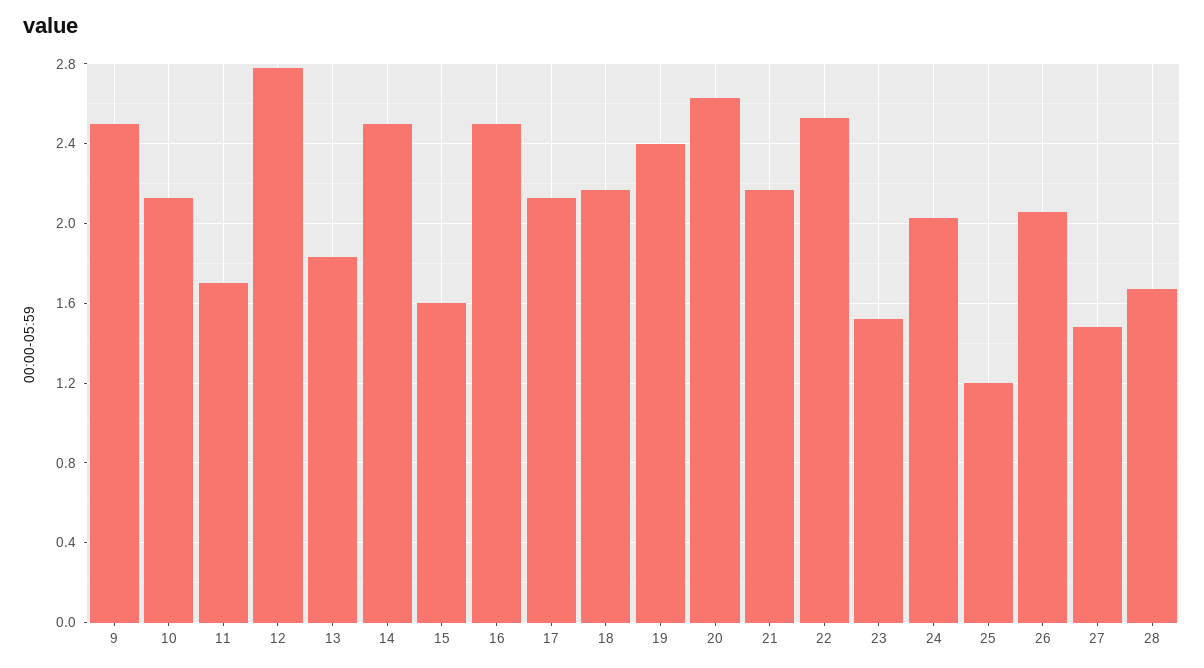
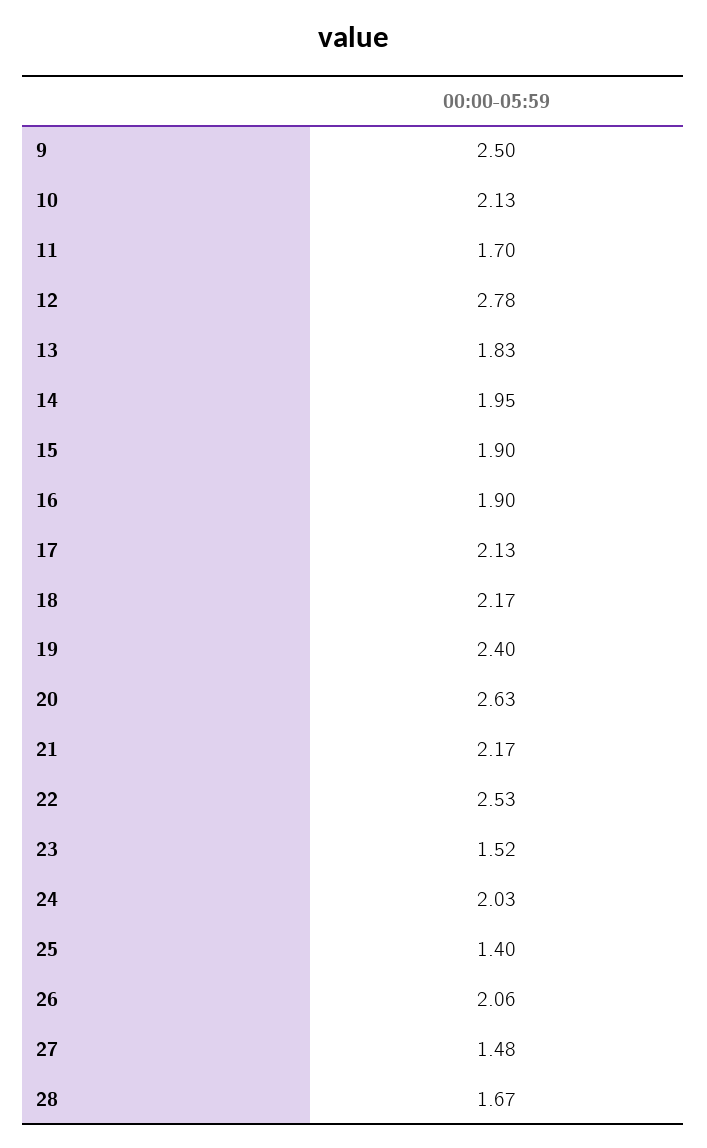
14: 2.5 -> 1.95
15: 1.6 -> 1.9
16: 2.5 -> 1.9
25: 1.2 -> 1.4

